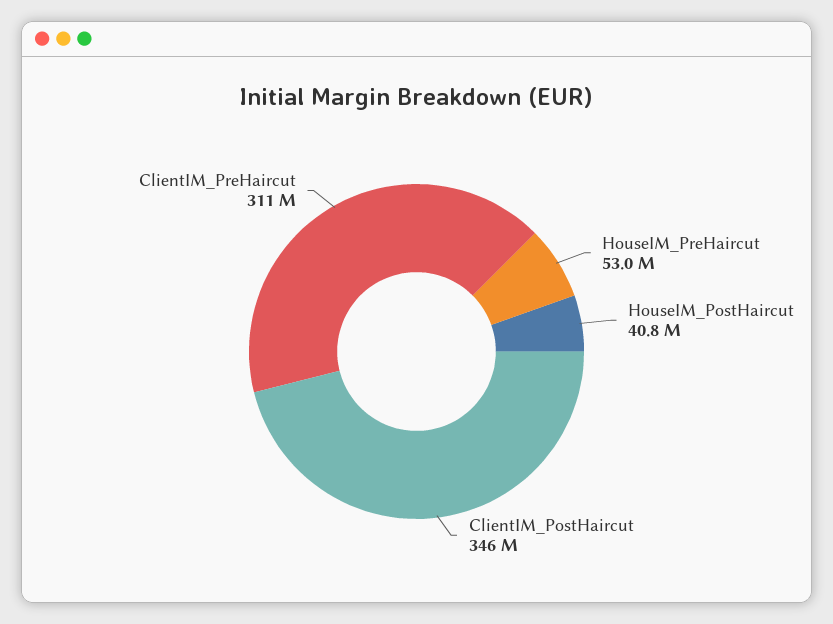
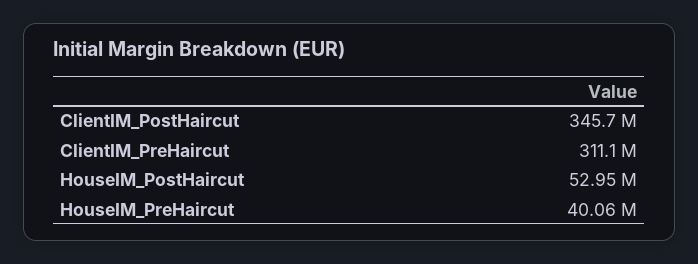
HouseIM_PreHaircut: 53000000 -> 40060000
HouseIM_PostHaircut: 40800000 -> 52950000

